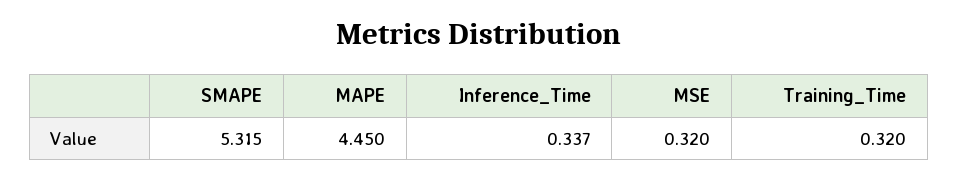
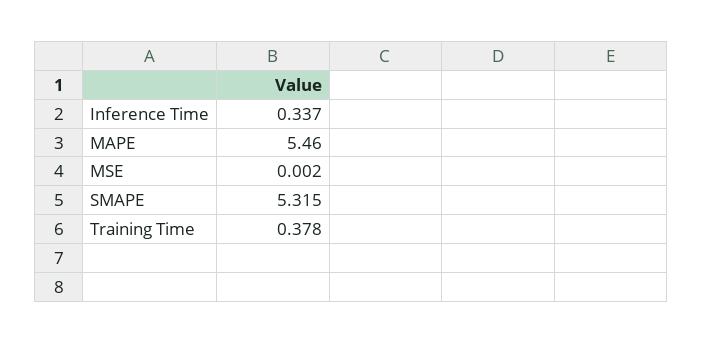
MAPE: 4.45 -> 5.46
MSE: 0.32 -> 0.002
Training_Time: 0.32 -> 0.378

